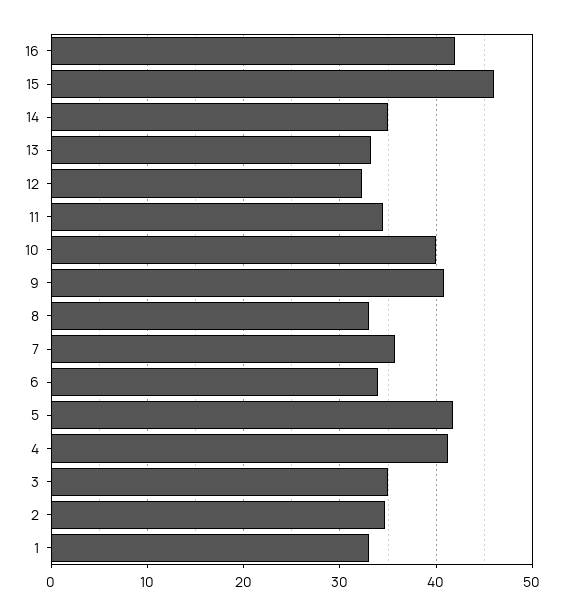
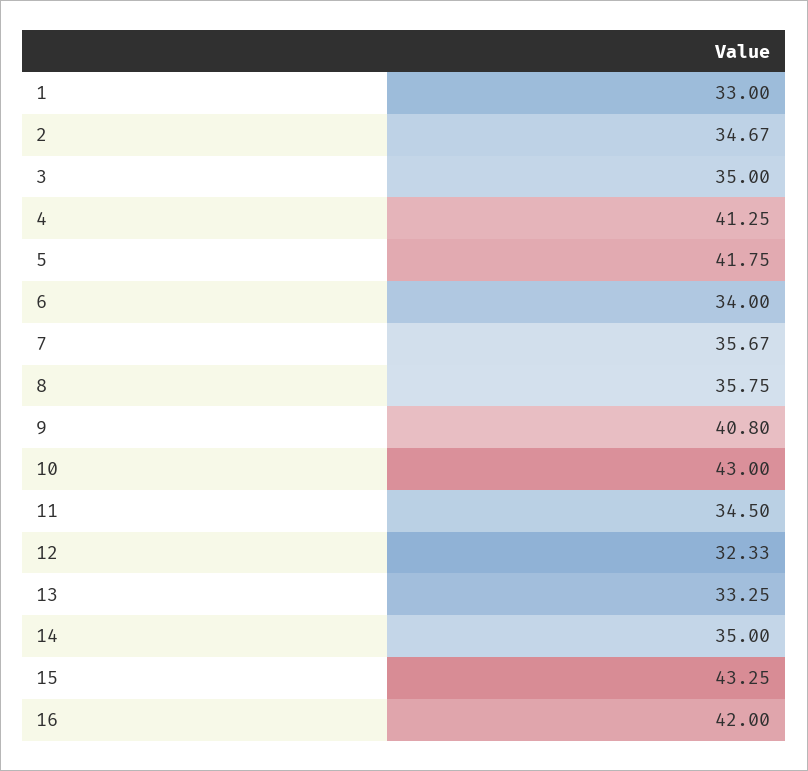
15: 46 -> 43.25
10: 40 -> 43
8: 33 -> 35.75

